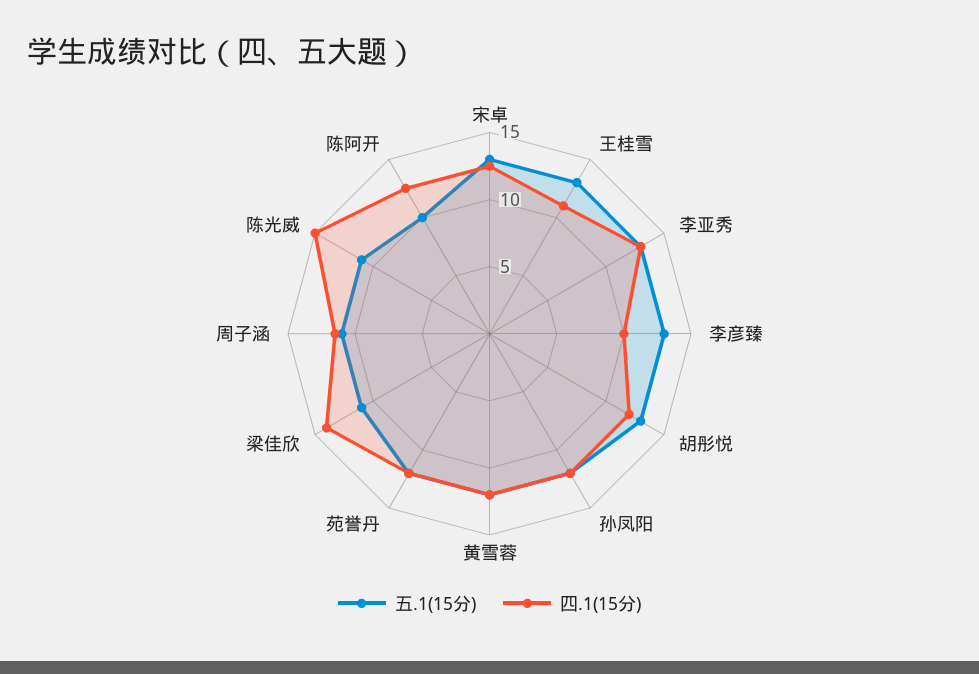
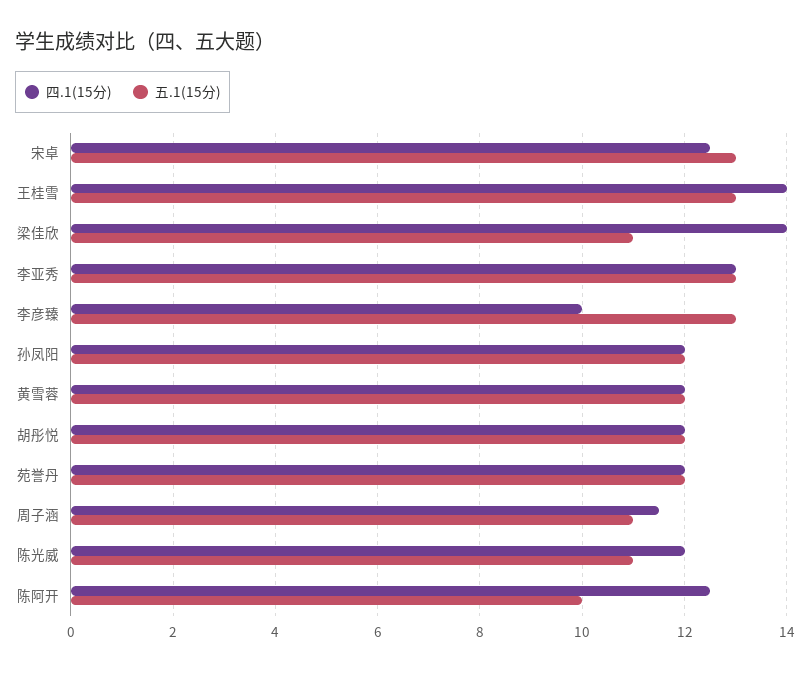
四.1(15分), 王桂雪: 11 -> 14
五.1(15分), 胡彤悦: 13 -> 12
四.1(15分), 陈光威: 15 -> 12

